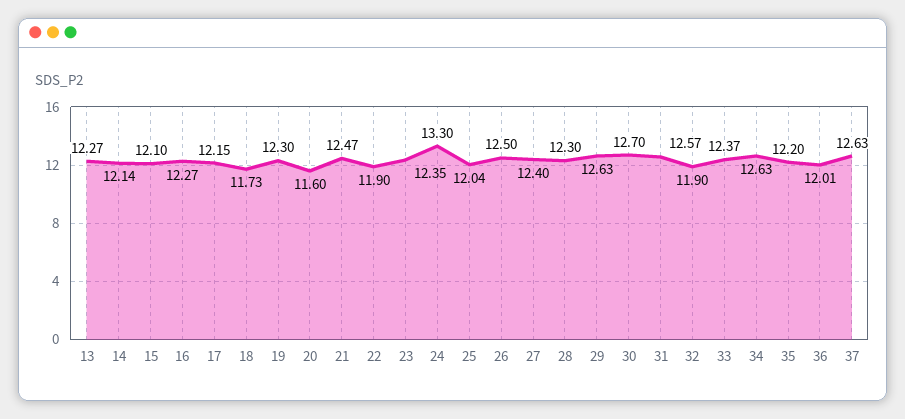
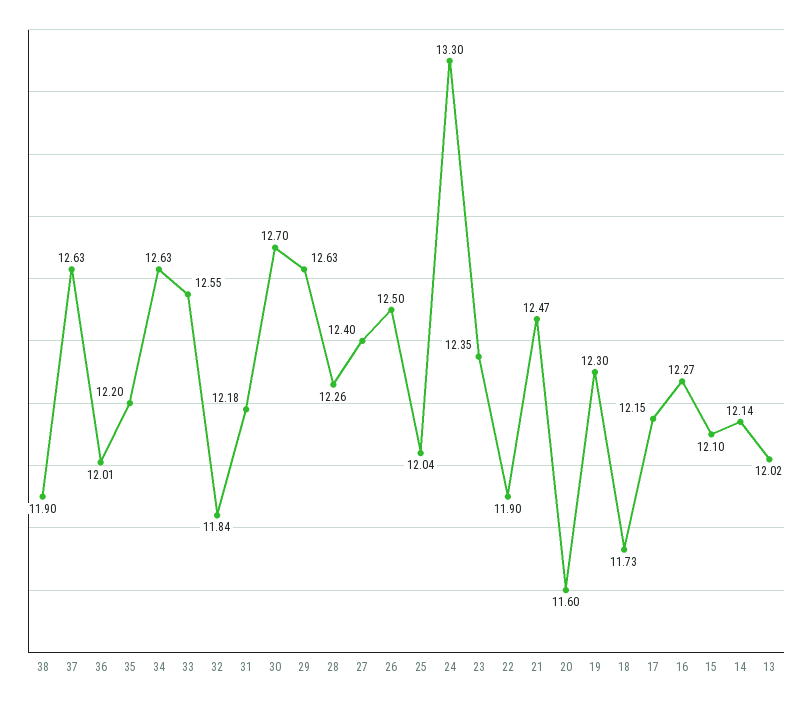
13: 12.27 -> 12.02
28: 12.3 -> 12.26
31: 12.57 -> 12.18
32: 11.9 -> 11.84
33: 12.37 -> 12.55
38: none -> 11.9

